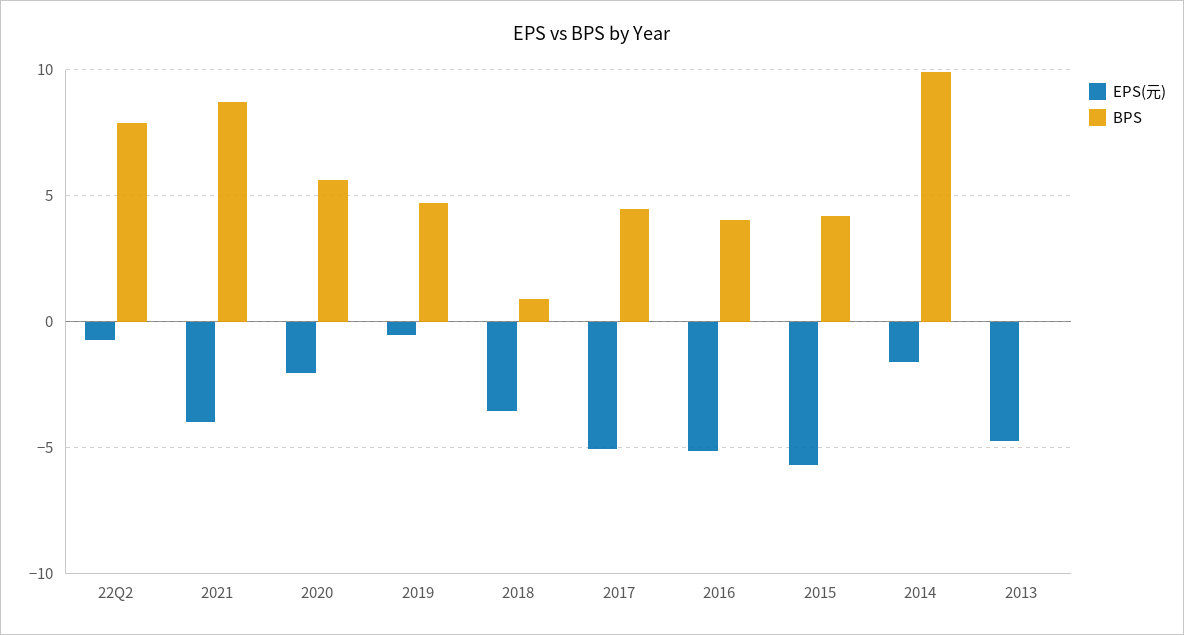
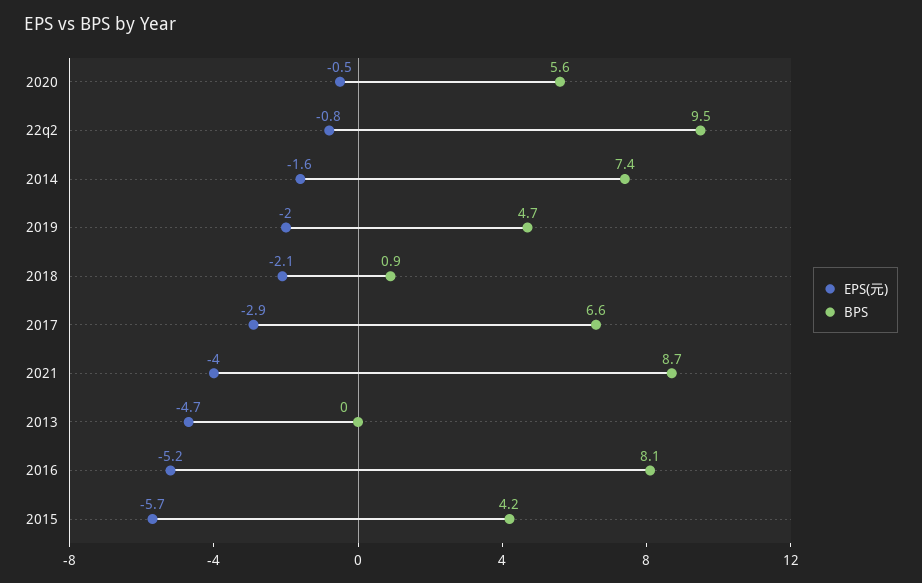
BPS, 22Q2: 8 -> 9.5
EPS(元), 2020: -2 -> -0.5
EPS(元), 2019: -0.5 -> -2
EPS(元), 2018: -3.5 -> -2.1
EPS(元), 2017: -5 -> -2.9
BPS, 2017: 4.5 -> 6.6
BPS, 2016: 4 -> 8.1
BPS, 2014: 10 -> 7.4

